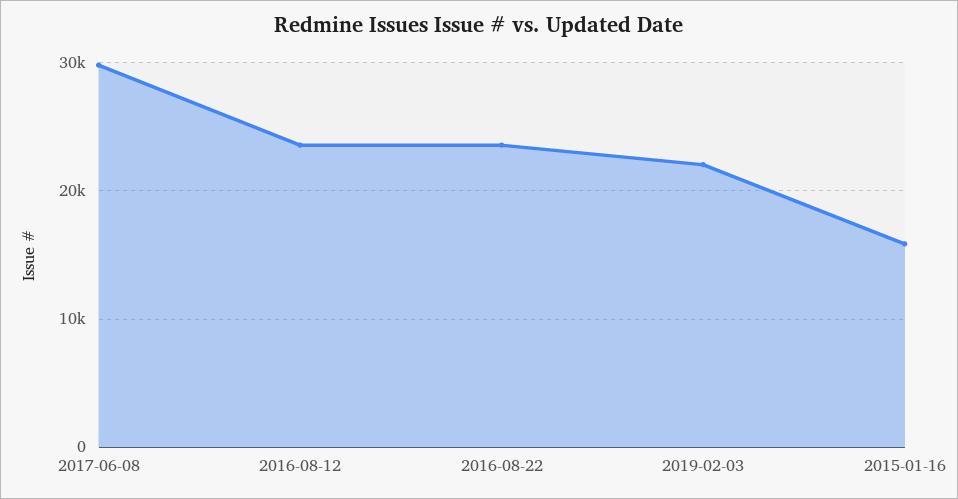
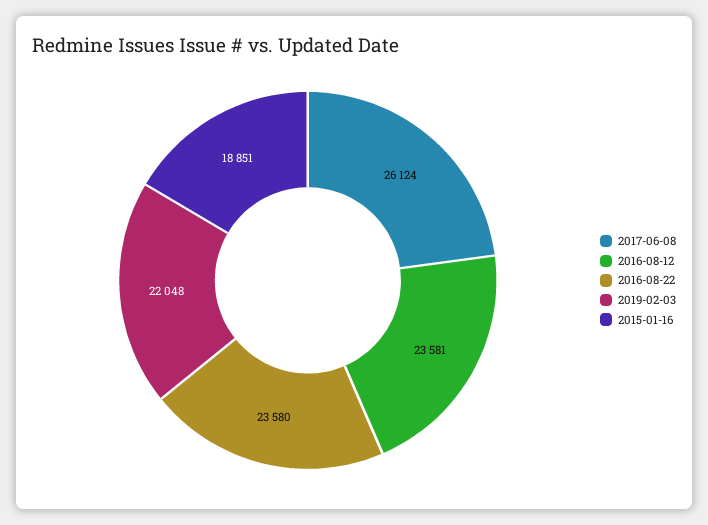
2017-06-08: 30000 -> 26124
2015-01-16: 16000 -> 18851

